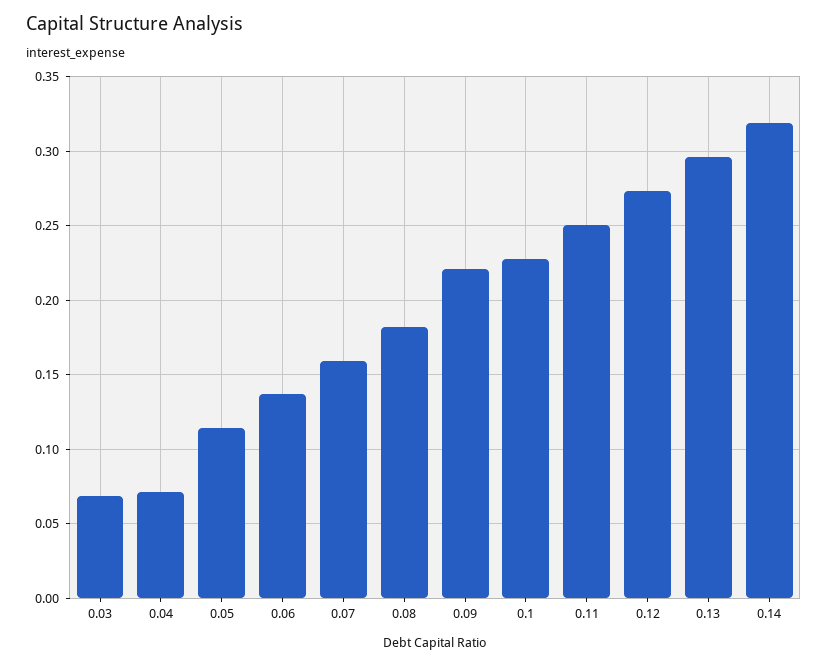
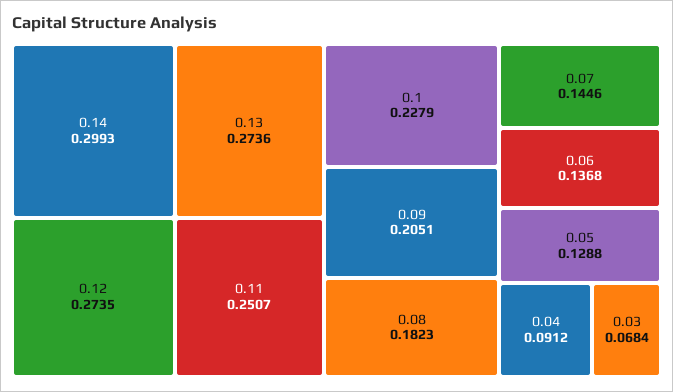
0.04: 0.07 -> 0.0912
0.05: 0.115 -> 0.1288
0.07: 0.16 -> 0.1446
0.09: 0.22 -> 0.2051
0.13: 0.295 -> 0.2736
0.14: 0.32 -> 0.2993

